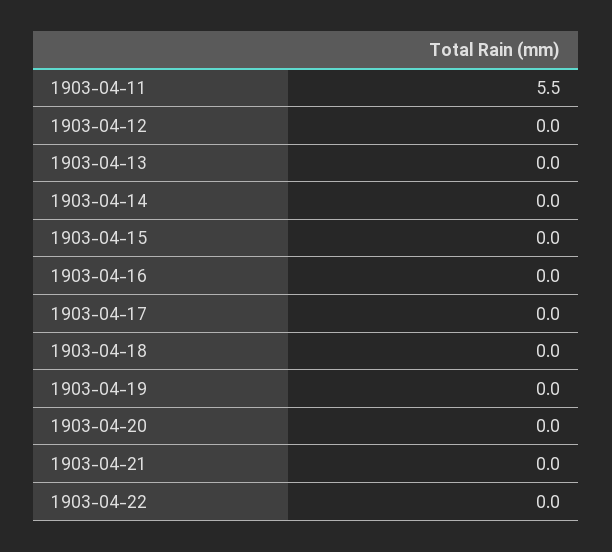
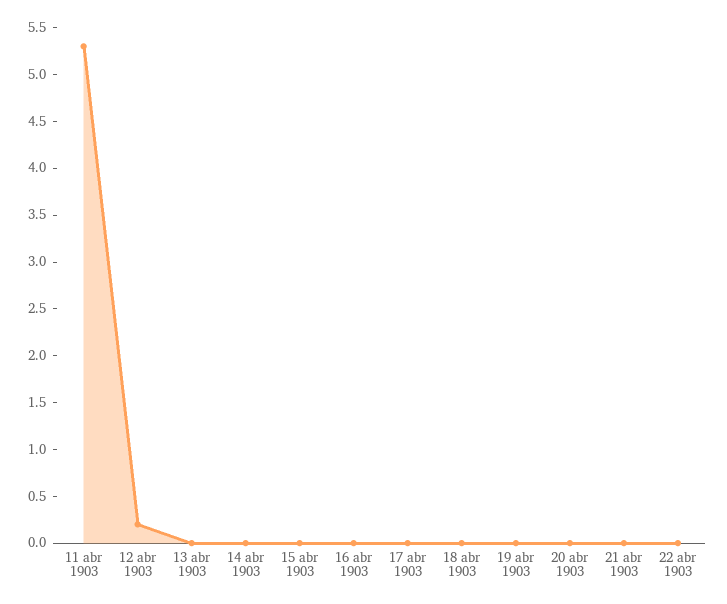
1903-04-11: 5.5 -> 5.3
1903-04-12: 0 -> 0.2

